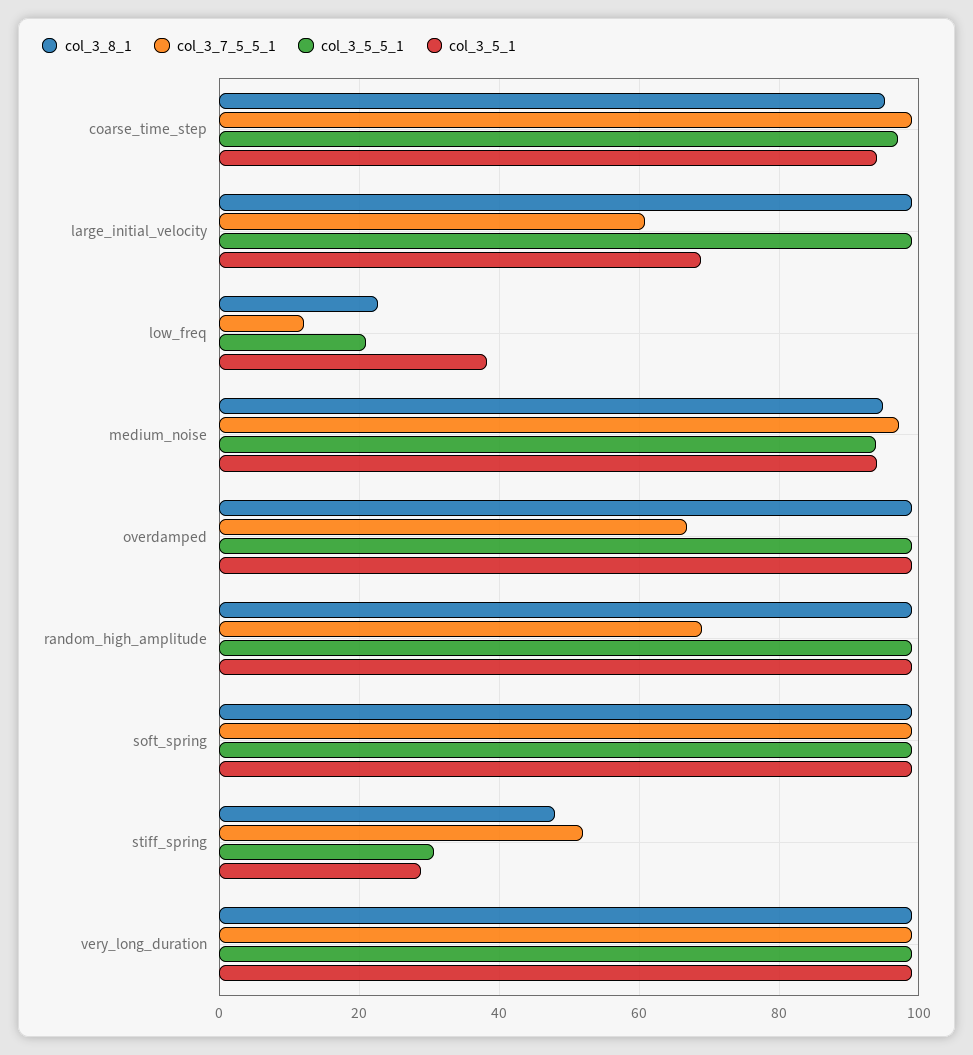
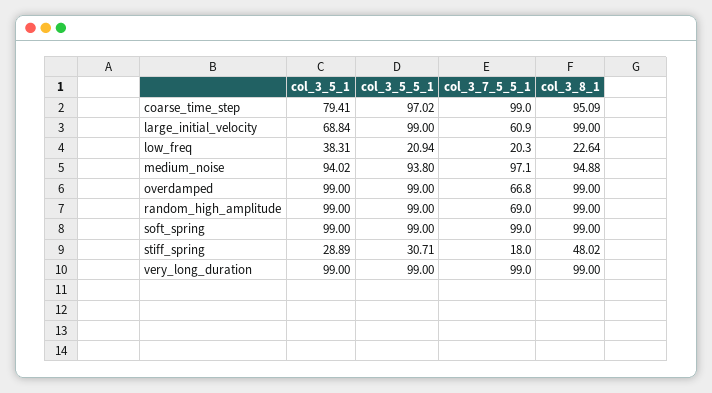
col_3_5_1, coarse_time_step: 94 -> 79.41
col_3_7_5_5_1, low_freq: 12 -> 20.3
col_3_7_5_5_1, stiff_spring: 52 -> 18

